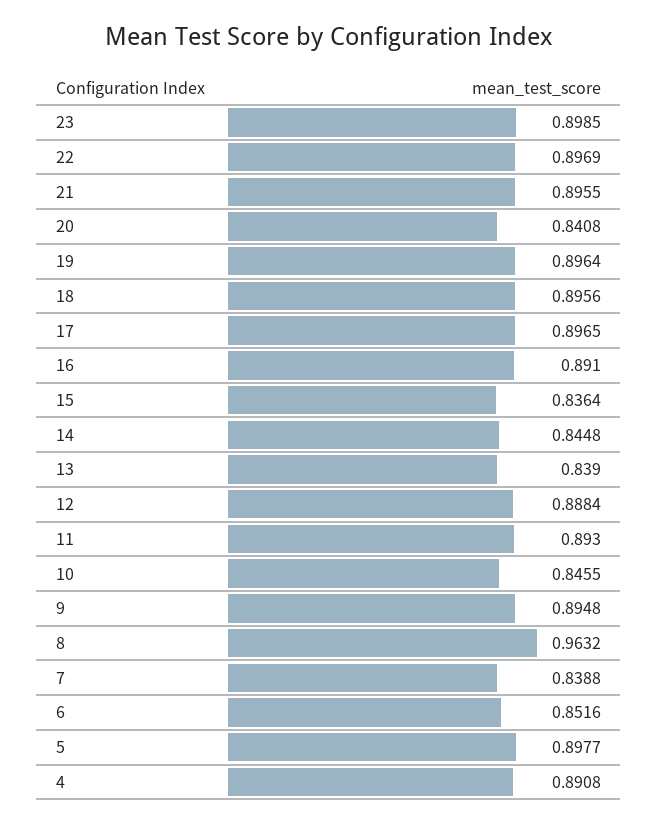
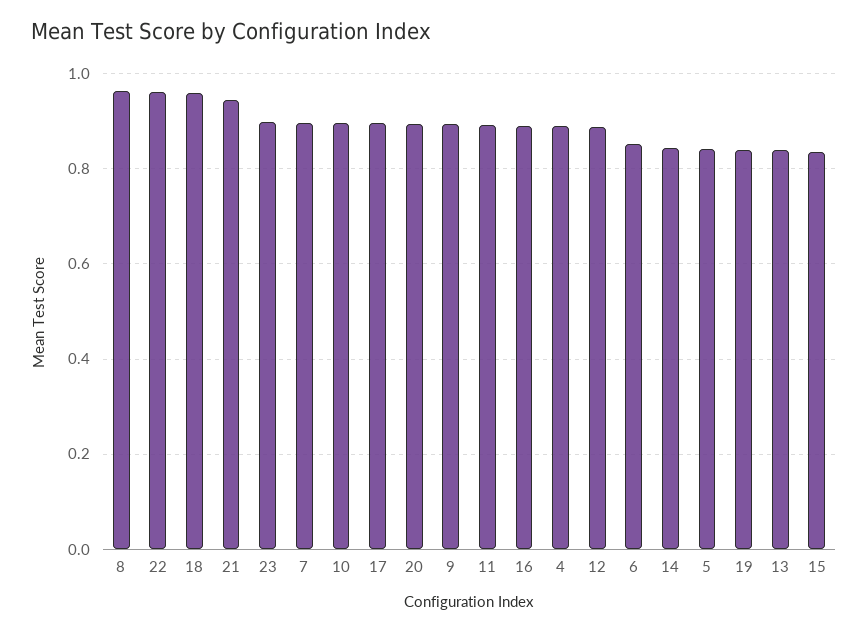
22: 0.8969 -> 0.96
21: 0.8955 -> 0.94
20: 0.8408 -> 0.9
19: 0.8964 -> 0.84
18: 0.8956 -> 0.96
10: 0.8455 -> 0.9
7: 0.8388 -> 0.9
5: 0.8977 -> 0.84

